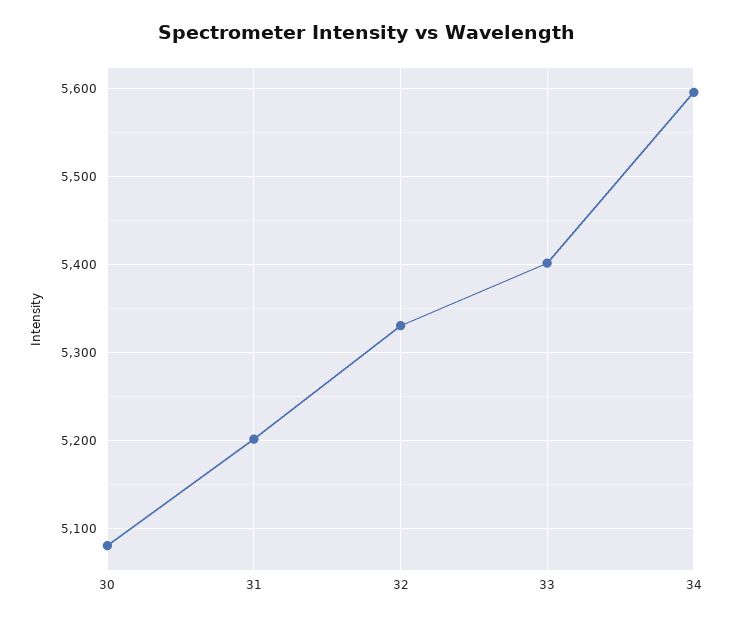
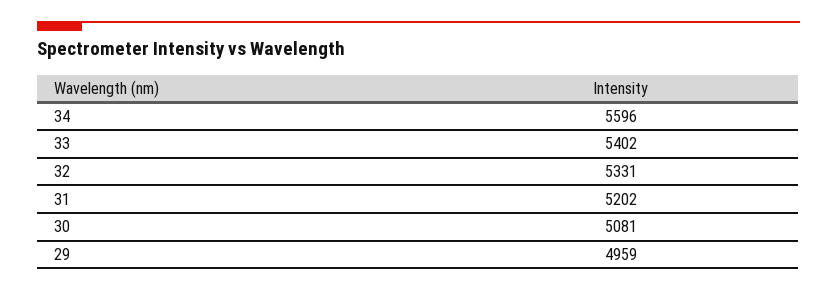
29: none -> 4959

